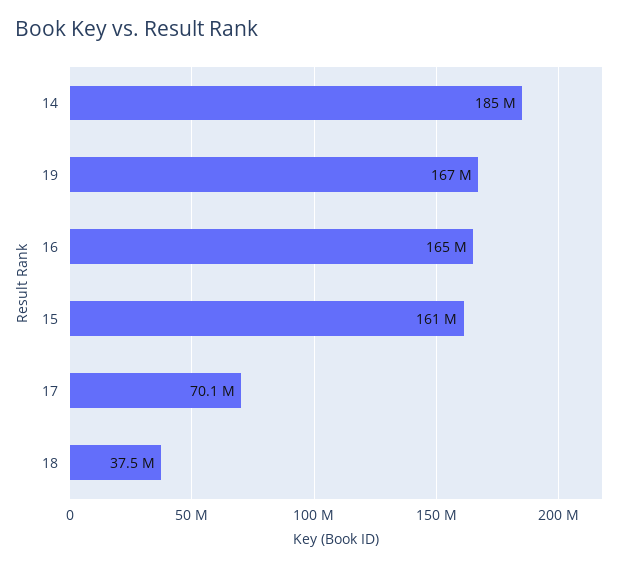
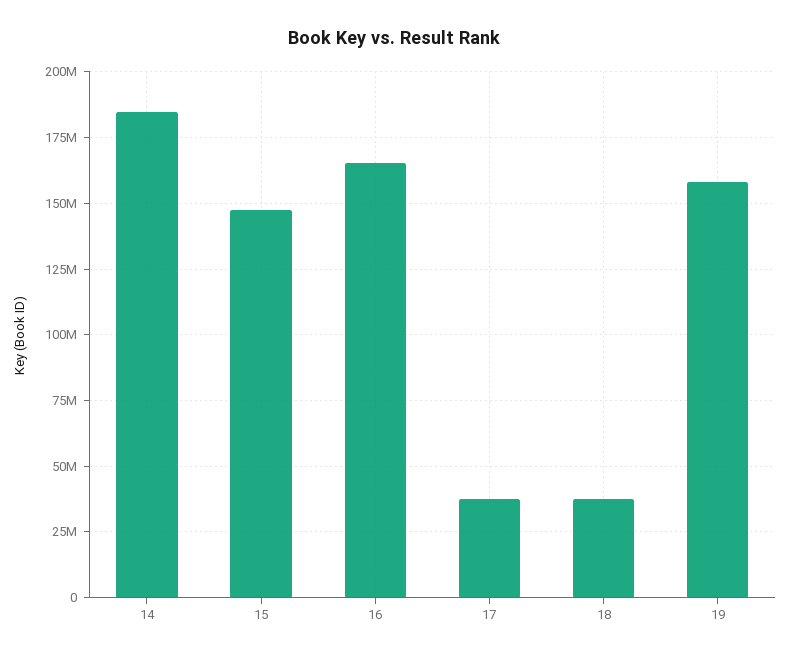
19: 167000000 -> 157500000
15: 161000000 -> 147500000
17: 70100000 -> 37500000

